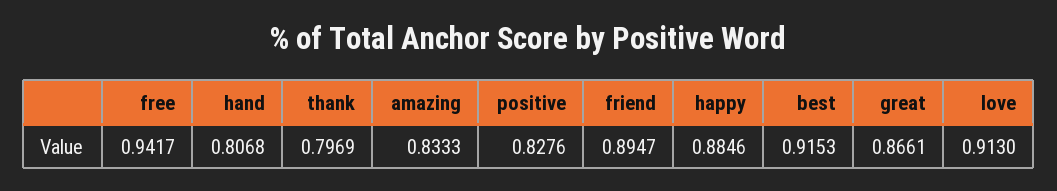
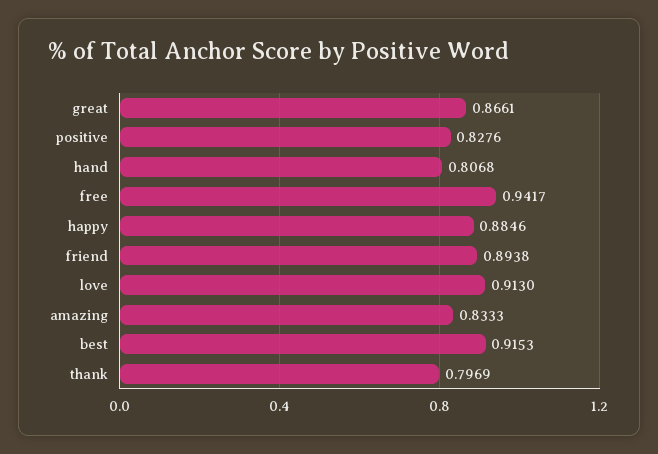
friend: 0.8947 -> 0.8938

